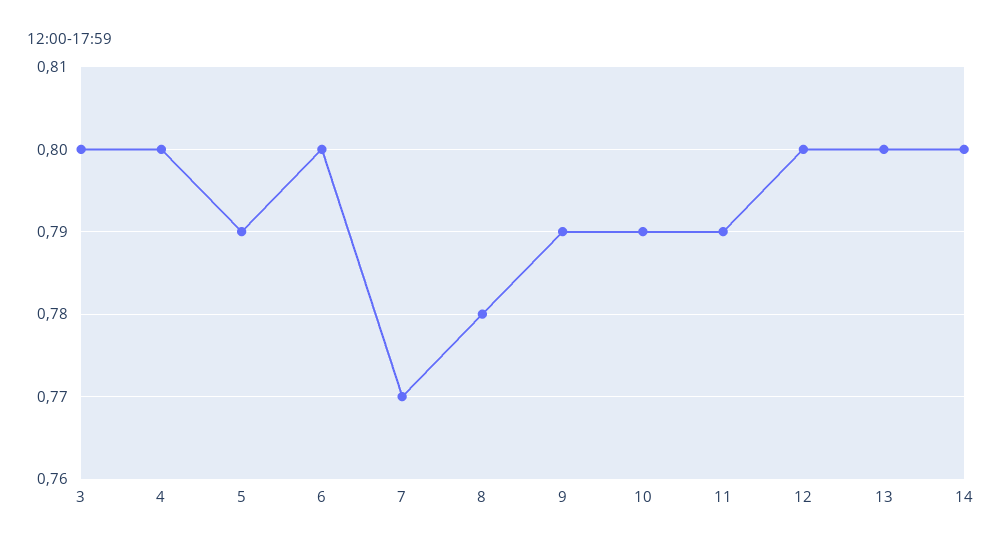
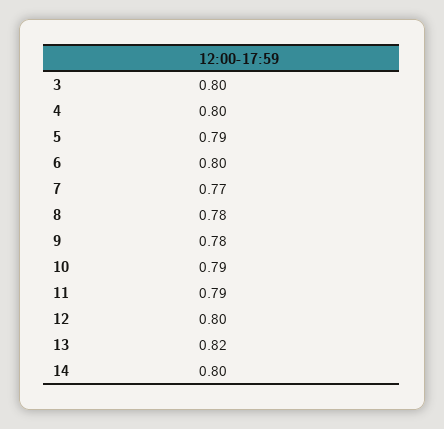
9: 0.79 -> 0.78
13: 0.8 -> 0.82

